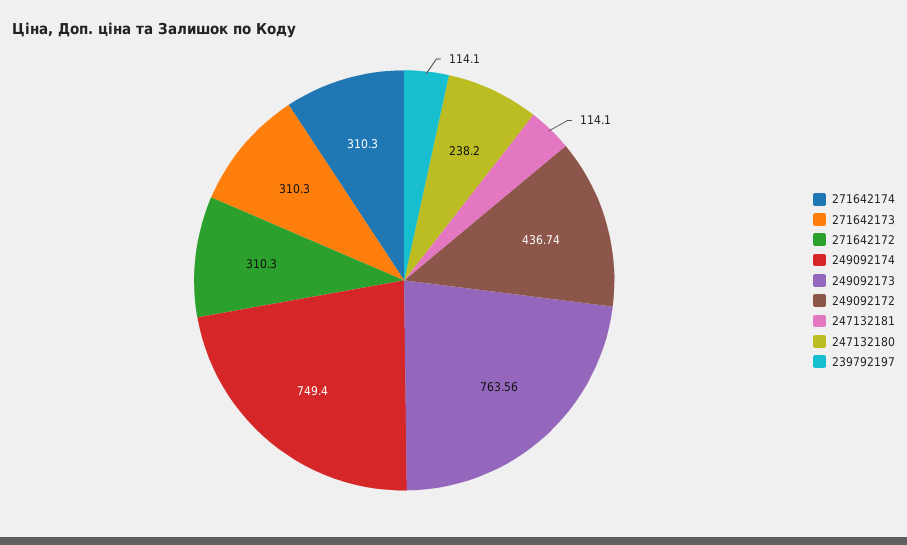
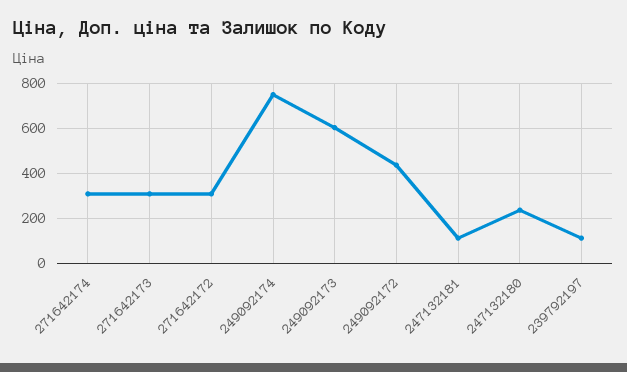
249092173: 763.56 -> 600

